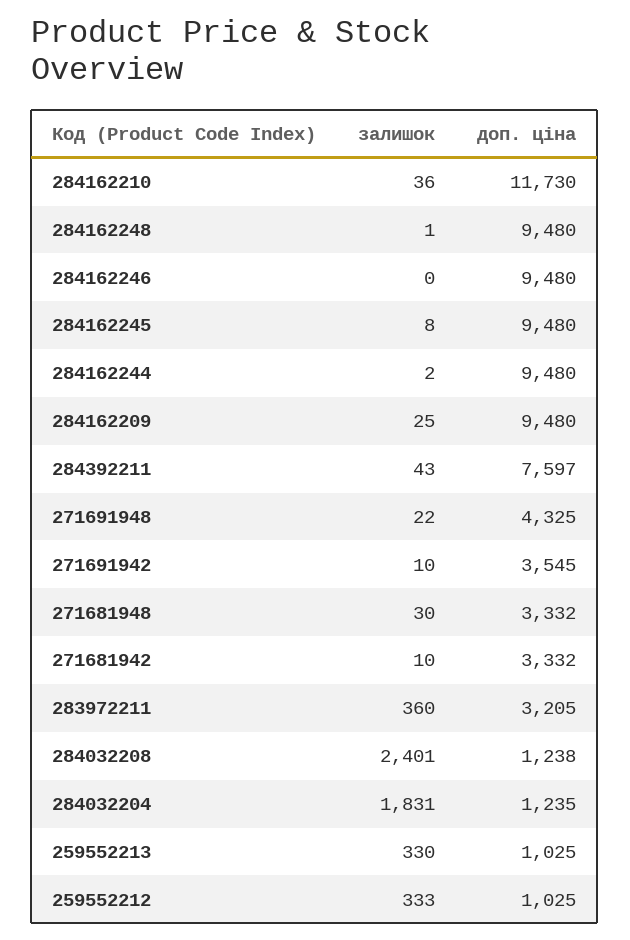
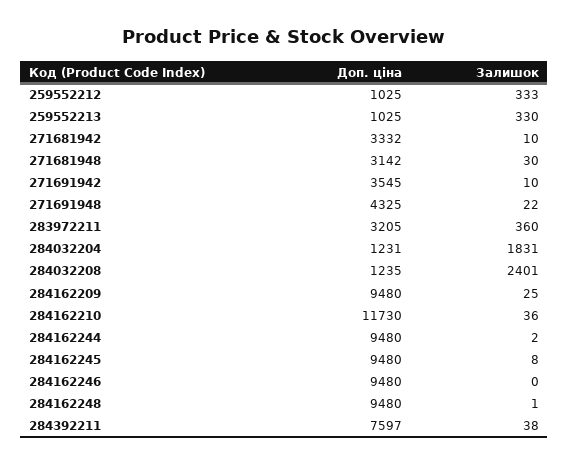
залишок, 284392211: 43 -> 38
доп. ціна, 271681948: 3332 -> 3142
доп. ціна, 284032208: 1238 -> 1235
доп. ціна, 284032204: 1235 -> 1231

